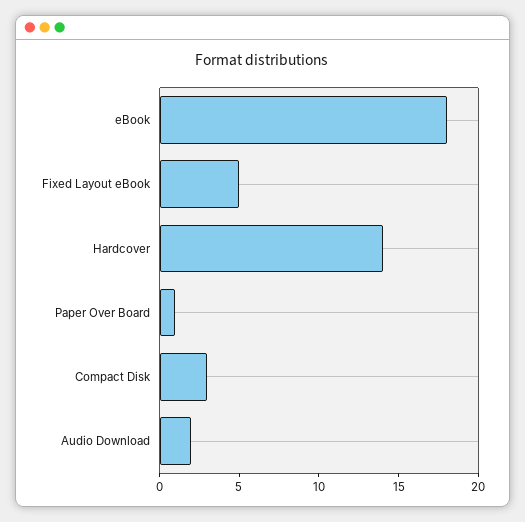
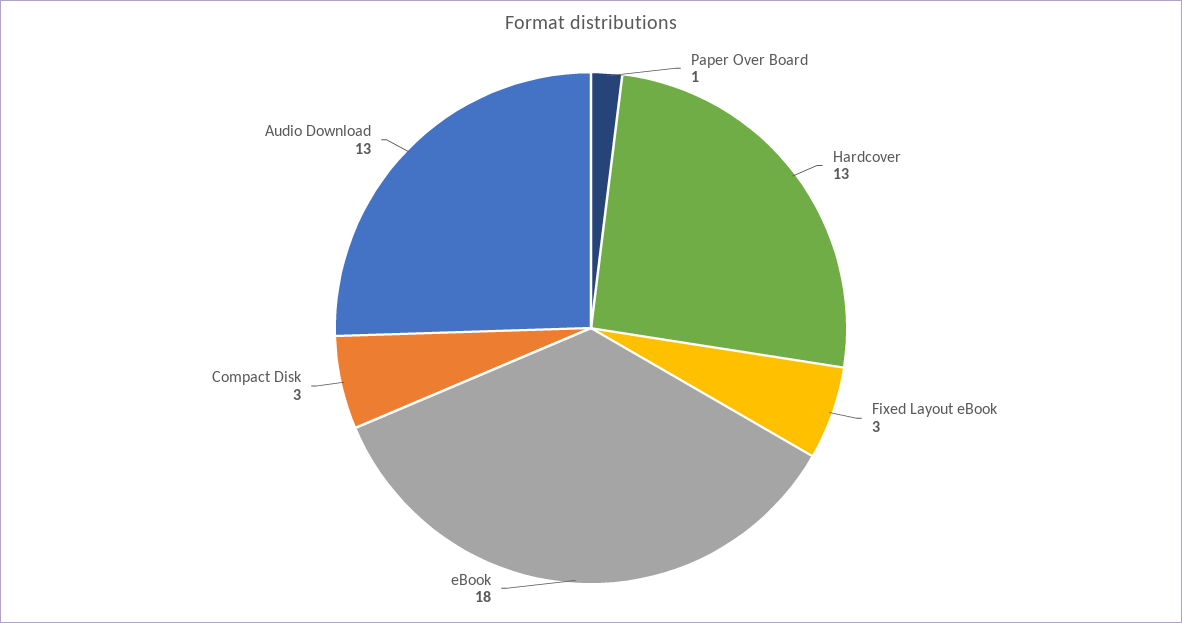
Fixed Layout eBook: 5 -> 3
Hardcover: 14 -> 13
Audio Download: 2 -> 13

